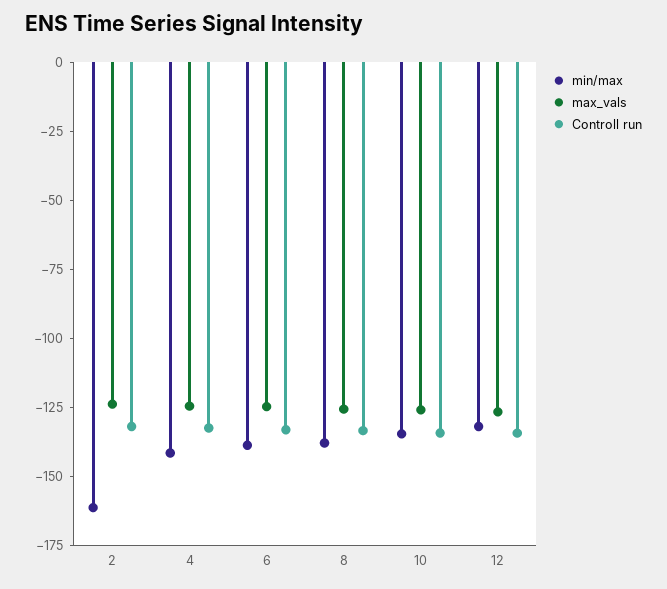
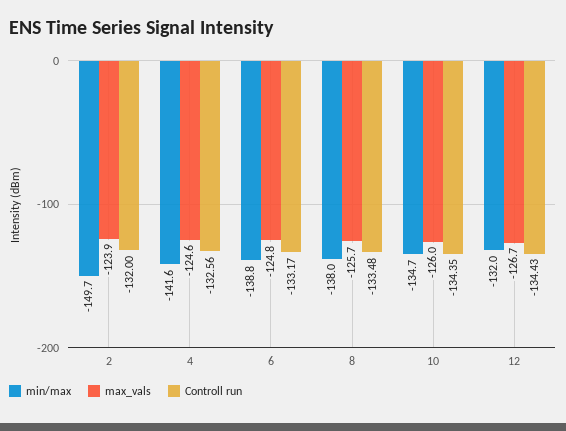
min/max, 2: -160 -> -149.7

